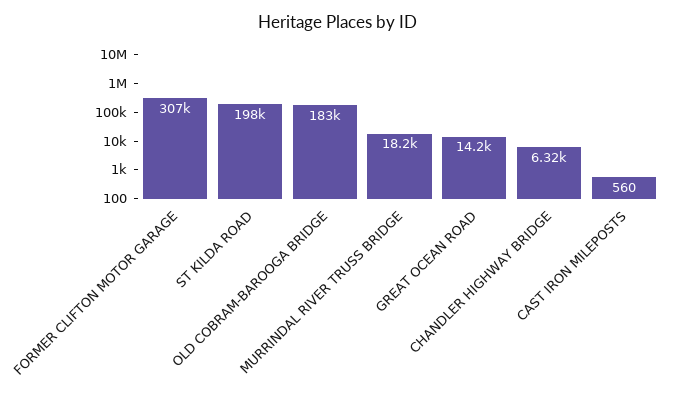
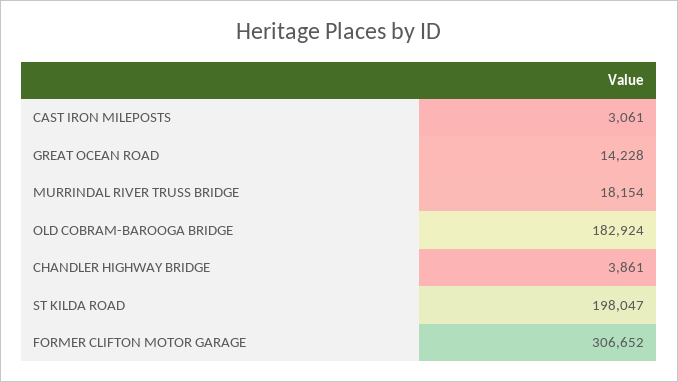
CHANDLER HIGHWAY BRIDGE: 6320 -> 3861
CAST IRON MILEPOSTS: 560 -> 3061

